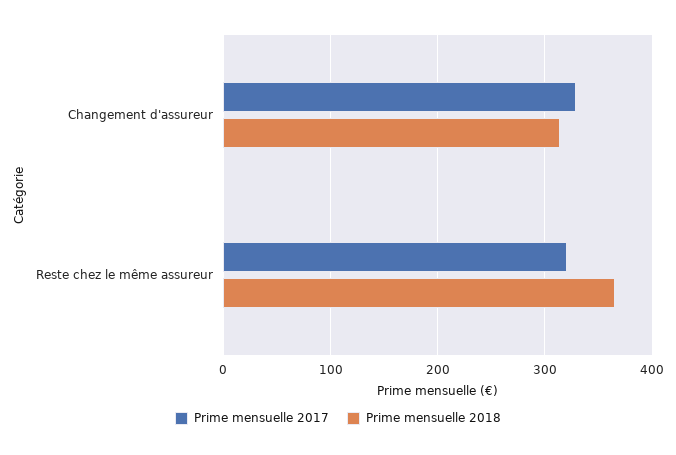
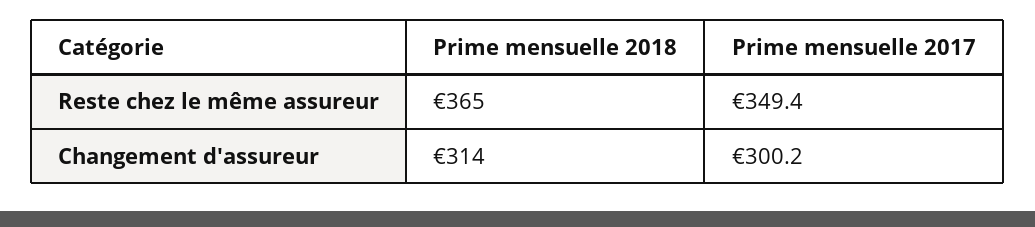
Prime mensuelle 2017, Changement d'assureur: 330 -> 300.2
Prime mensuelle 2017, Reste chez le même assureur: 320 -> 349.4

